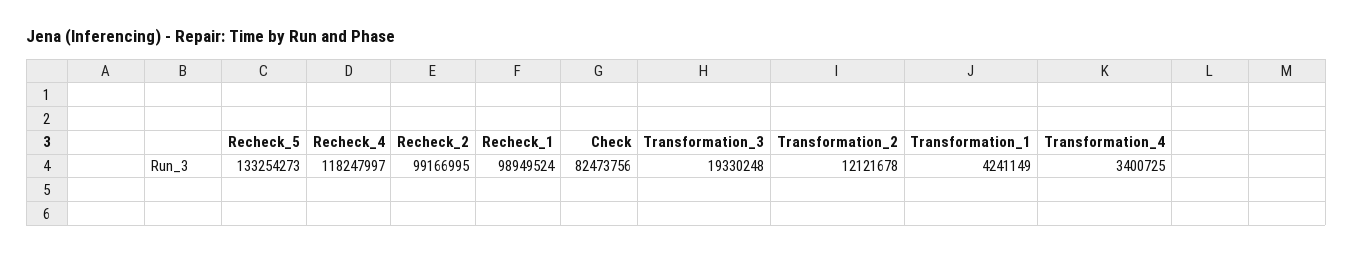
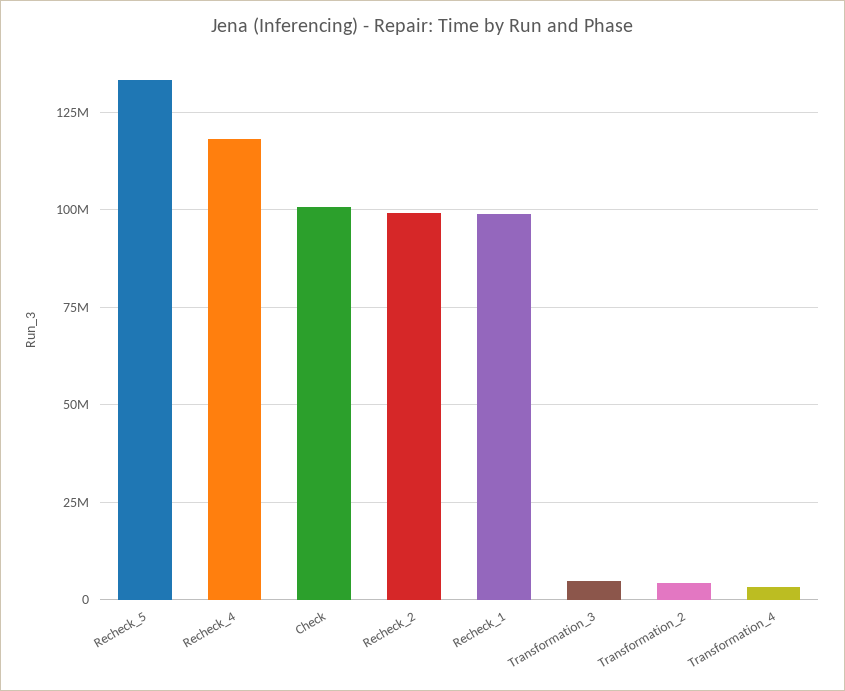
Check: 82473756 -> 100000000
Transformation_3: 19330248 -> 5000000
Transformation_2: 12121678 -> 5000000
Transformation_1: 4241149 -> none

